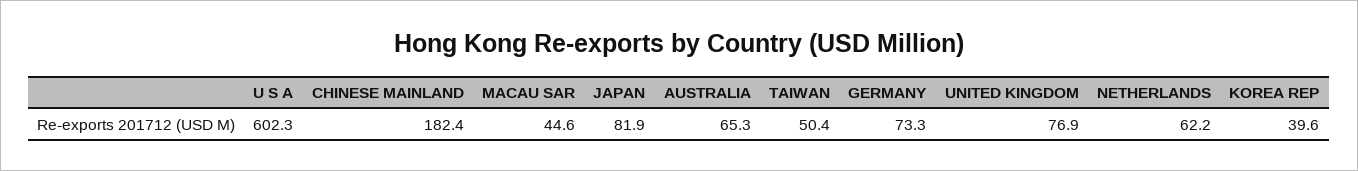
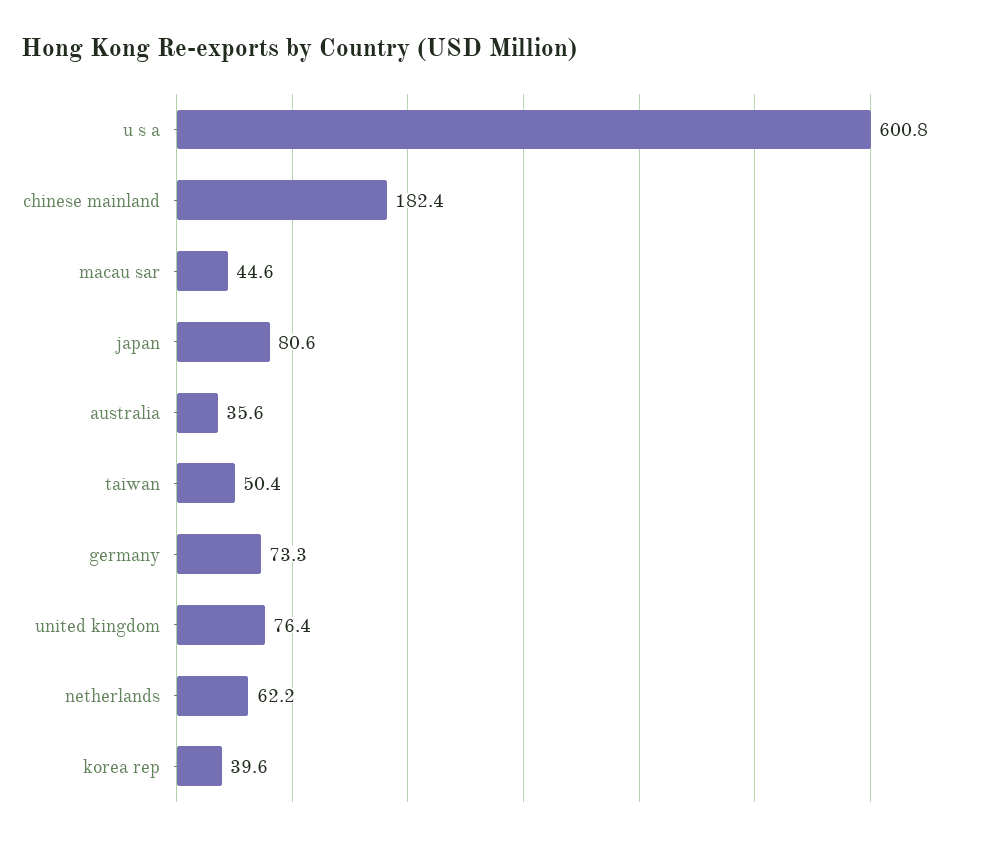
U S A: 602.3 -> 600.8
JAPAN: 81.9 -> 80.6
AUSTRALIA: 65.3 -> 35.6
UNITED KINGDOM: 76.9 -> 76.4

